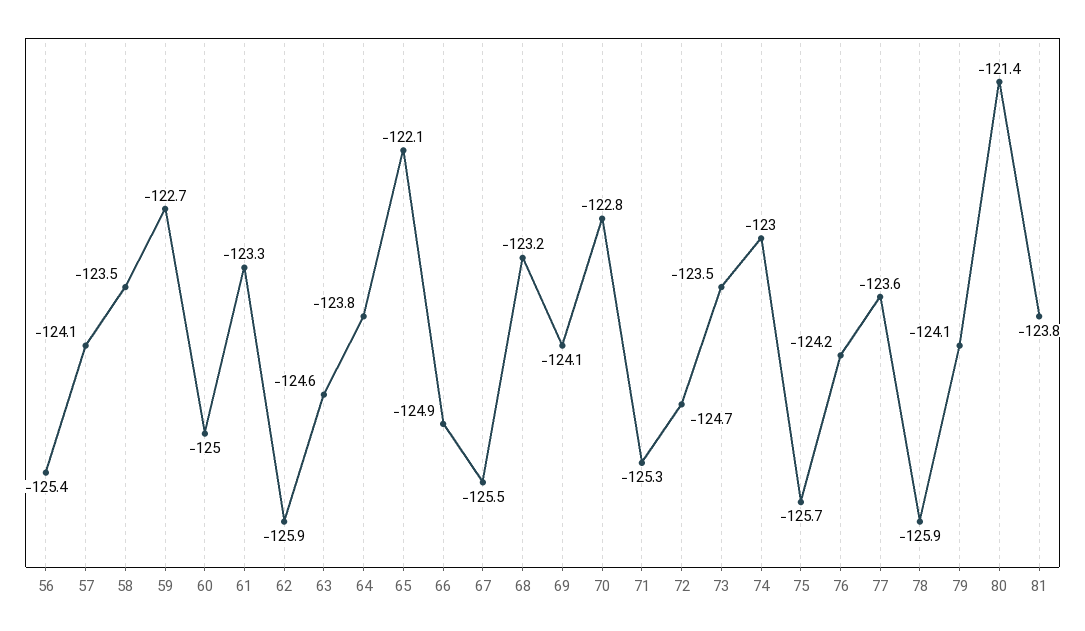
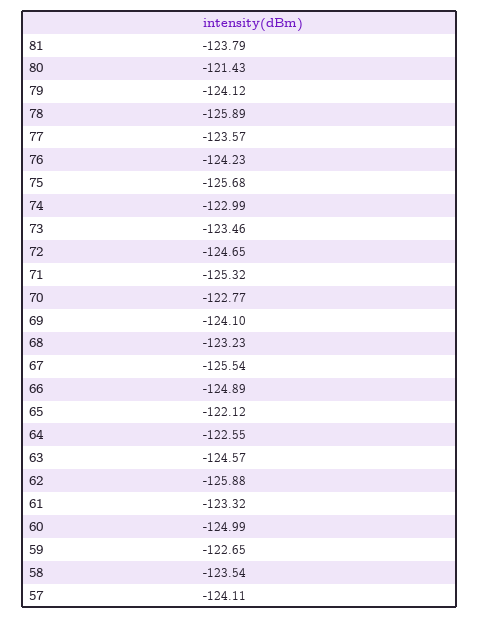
56: -125.4 -> none
64: -123.8 -> -122.55

